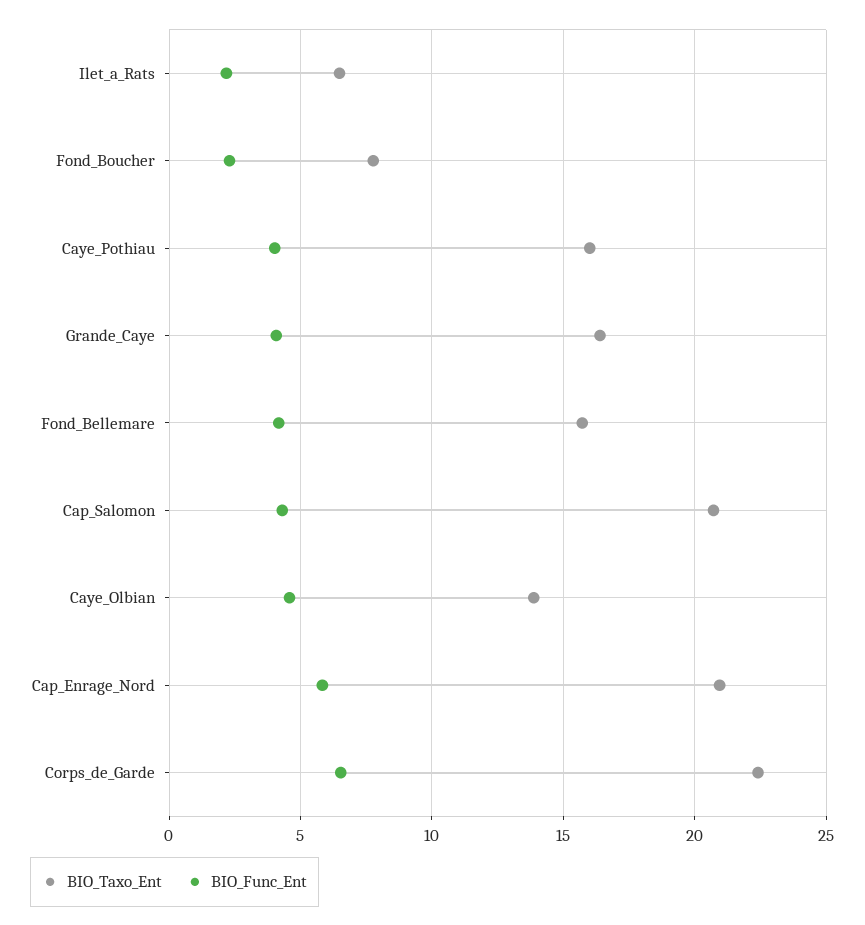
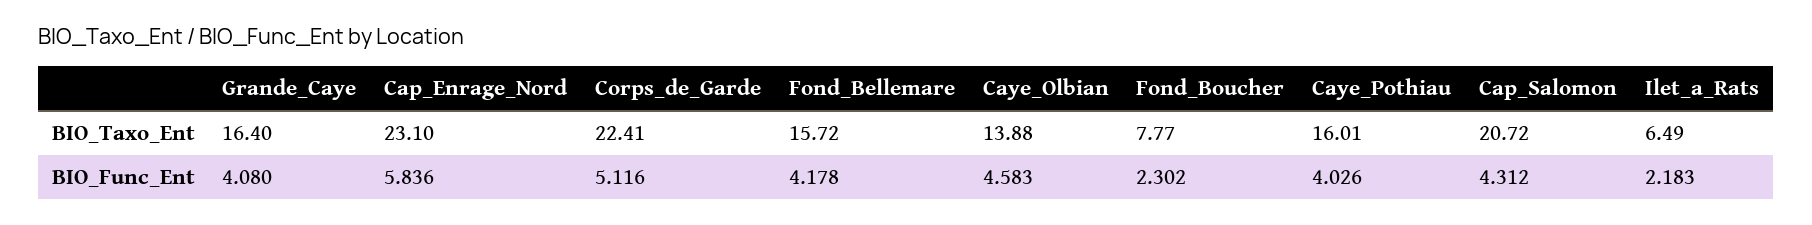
BIO_Taxo_Ent, Cap_Enrage_Nord: 21 -> 23.1
BIO_Func_Ent, Corps_de_Garde: 6.5 -> 5.116

